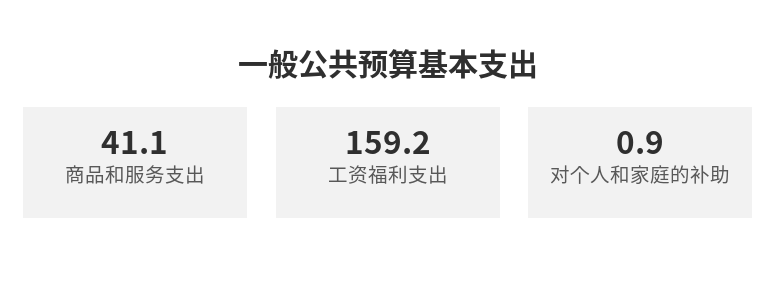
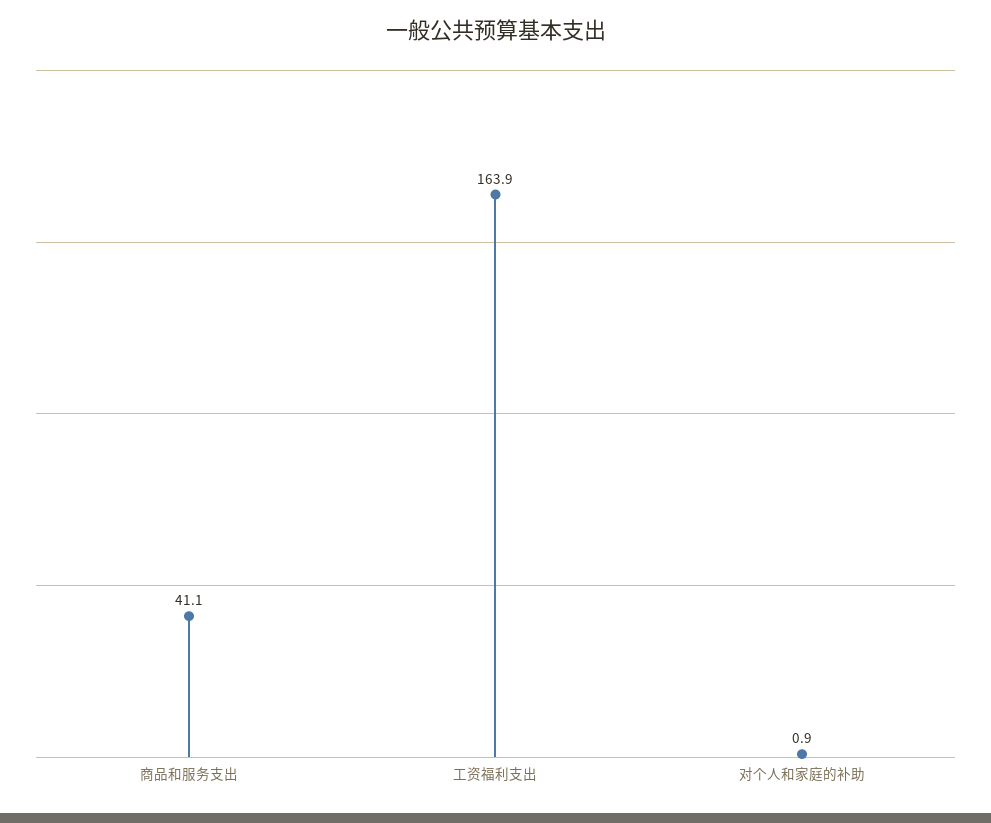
工资福利支出: 159.2 -> 163.9

